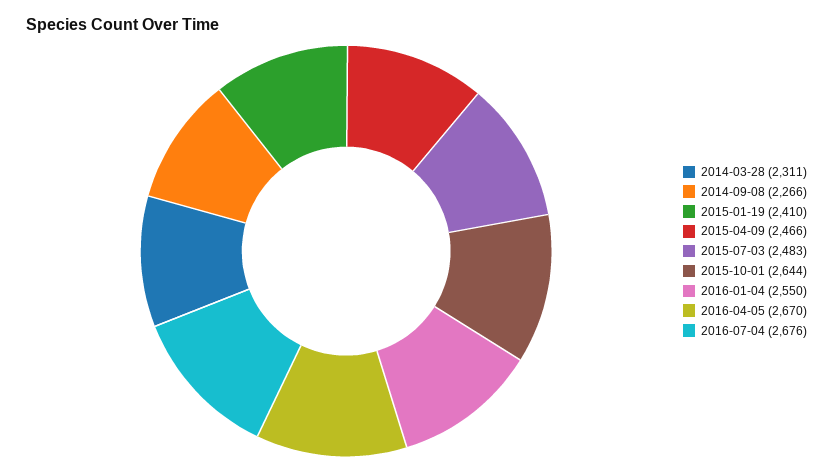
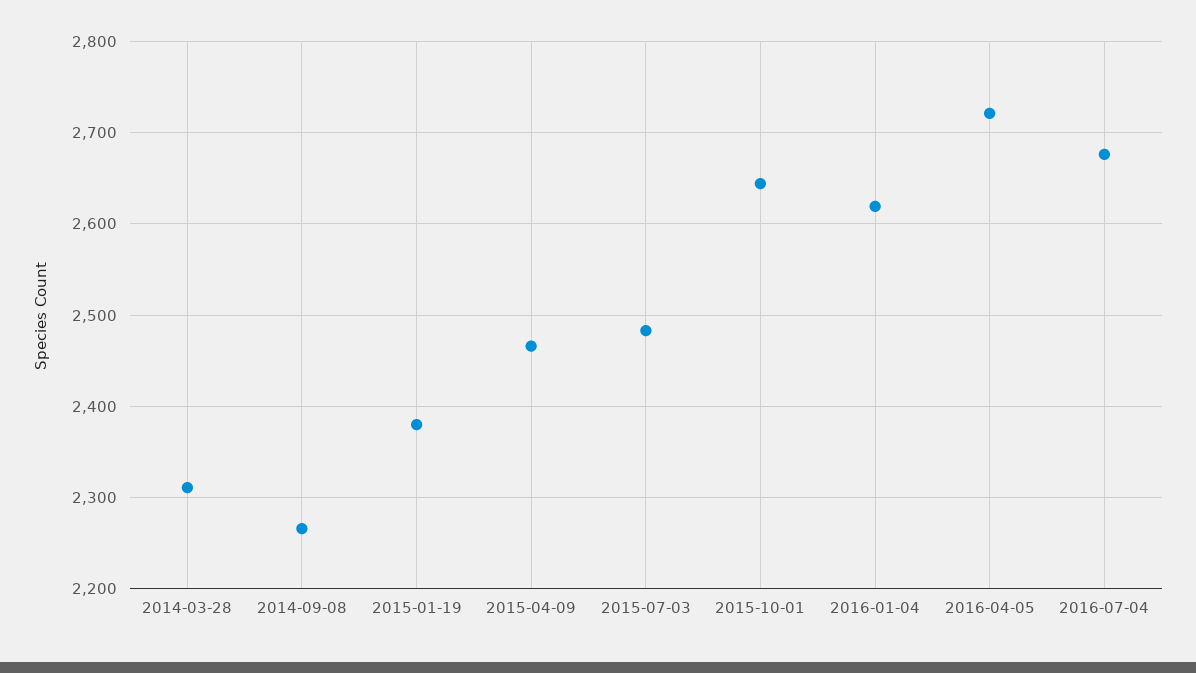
2015-01-19: 2410 -> 2380
2016-01-04: 2550 -> 2620
2016-04-05: 2670 -> 2720

